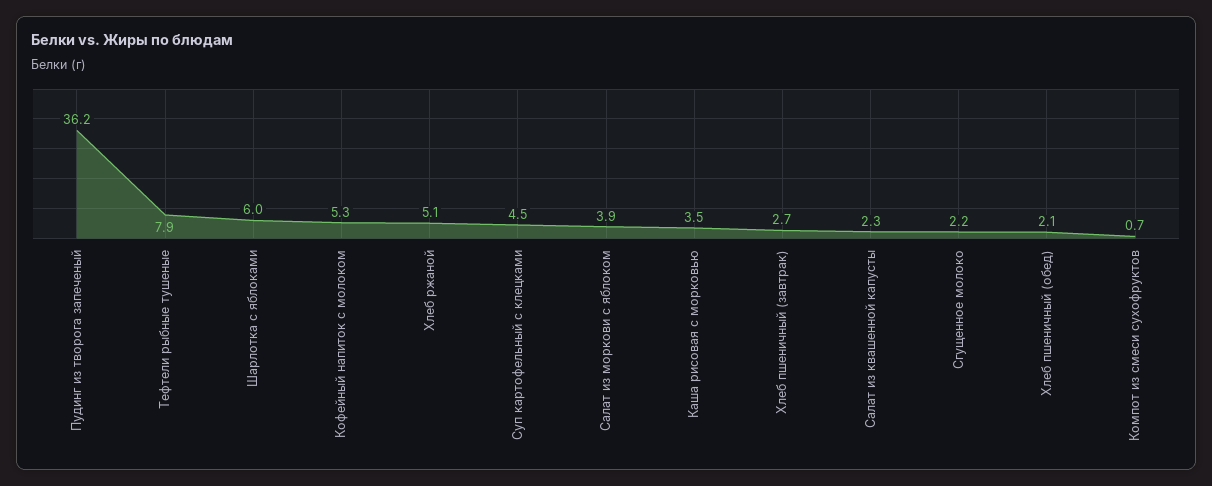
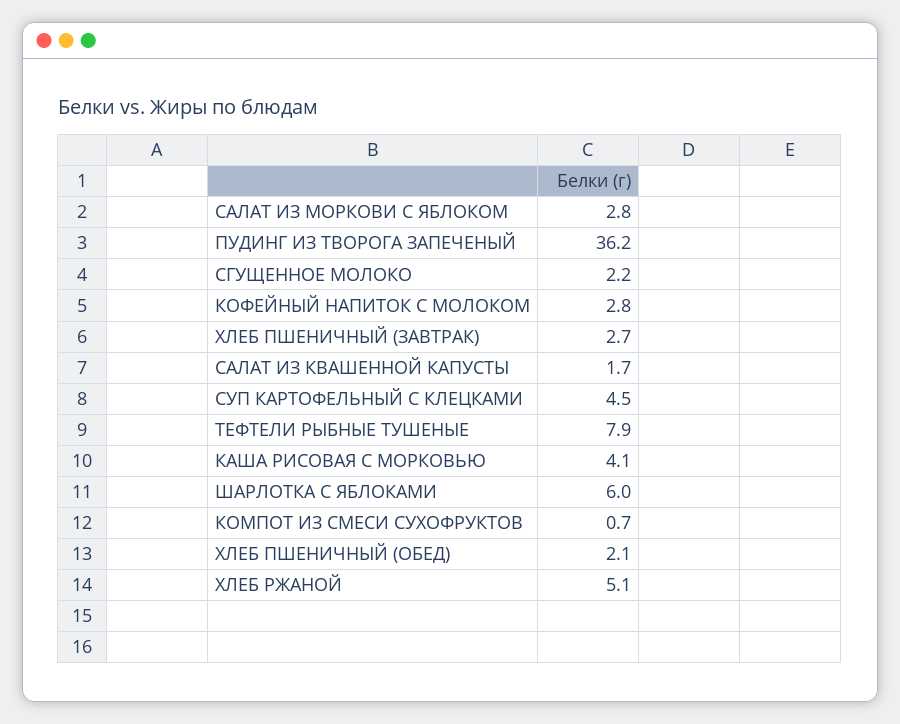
Кофейный напиток с молоком: 5.3 -> 2.8
Салат из моркови с яблоком: 3.9 -> 2.8
Каша рисовая с морковью: 3.5 -> 4.1
Салат из квашенной капусты: 2.3 -> 1.7

